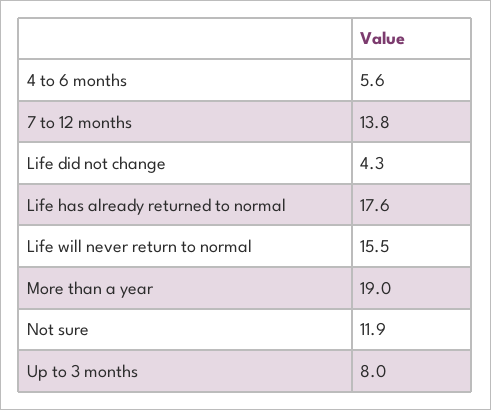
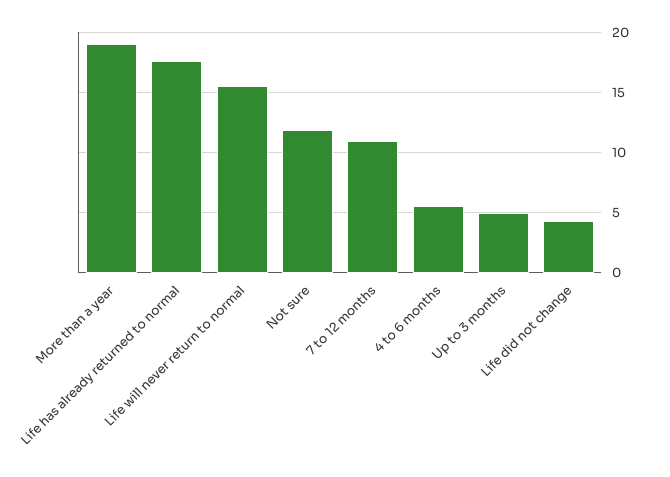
7 to 12 months: 13.8 -> 11
Up to 3 months: 8 -> 5

